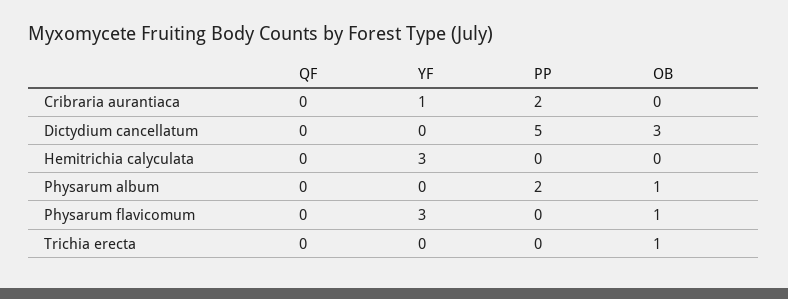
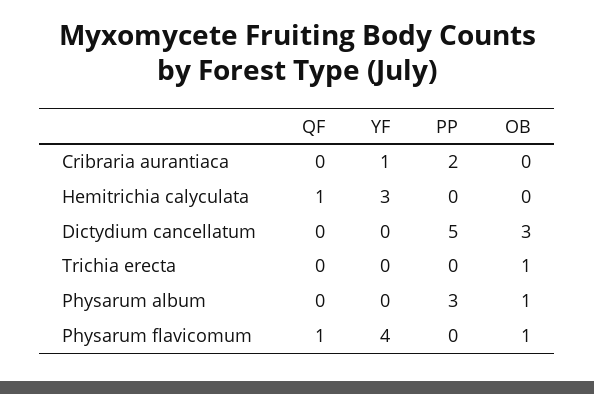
QF, Hemitrichia calyculata: 0 -> 1
PP, Physarum album: 2 -> 3
QF, Physarum flavicomum: 0 -> 1
YF, Physarum flavicomum: 3 -> 4

